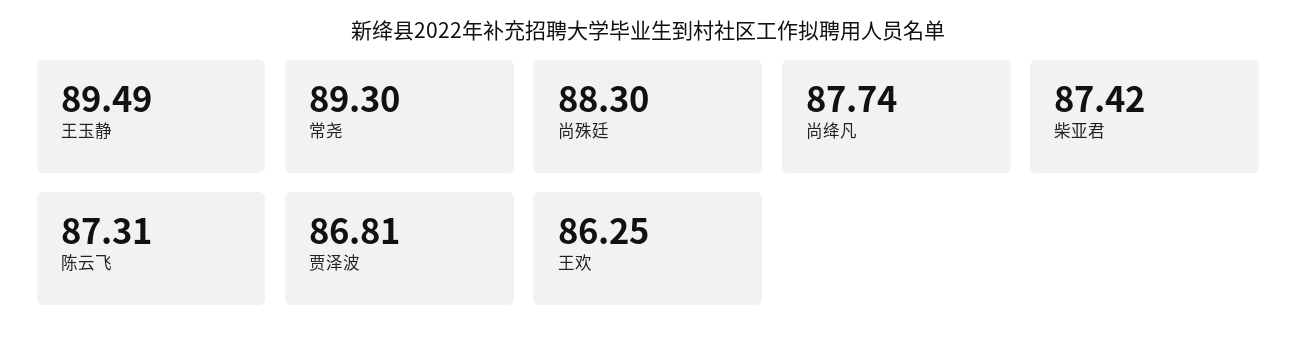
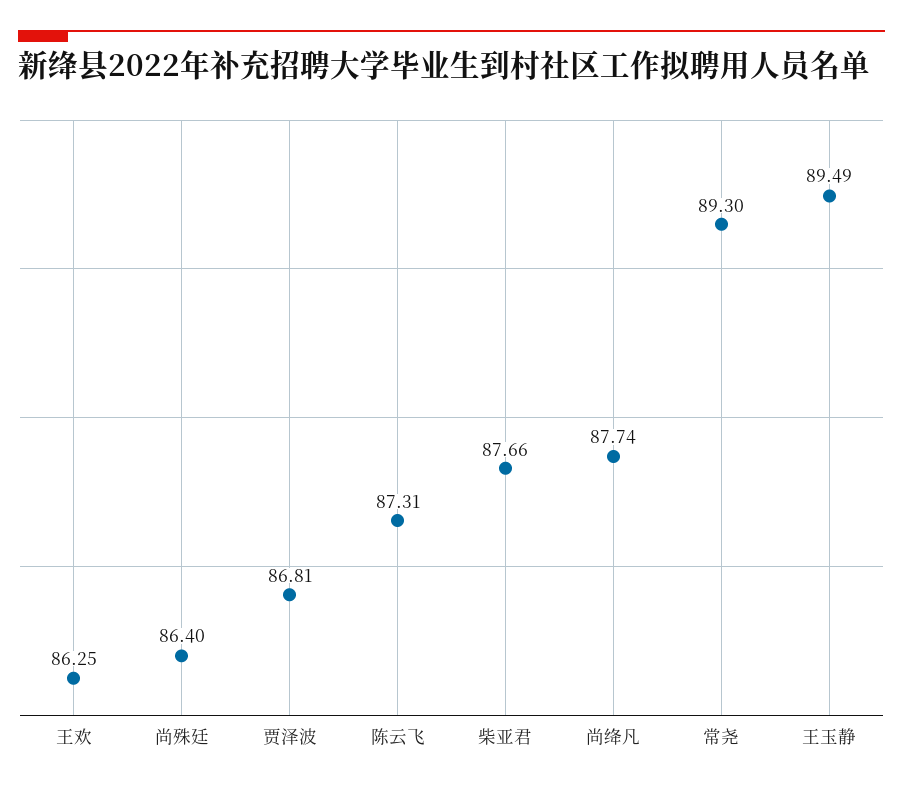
尚殊廷: 88.3 -> 86.4
柴亚君: 87.42 -> 87.66

